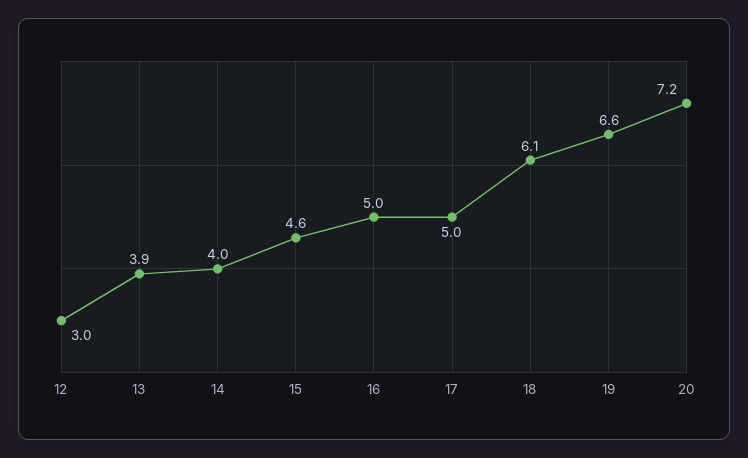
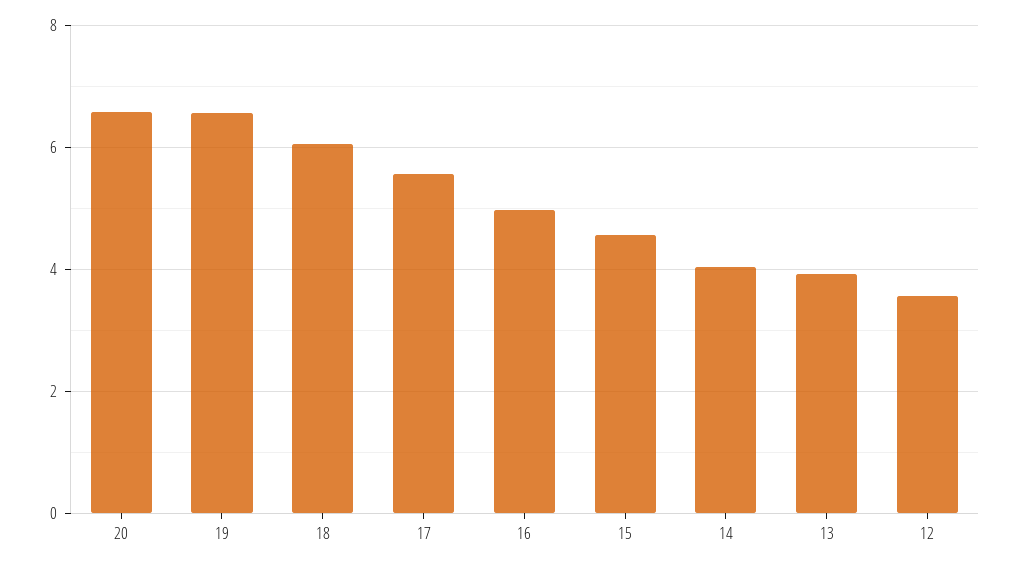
12: 3 -> 3.6
17: 5 -> 5.6
20: 7.2 -> 6.6

